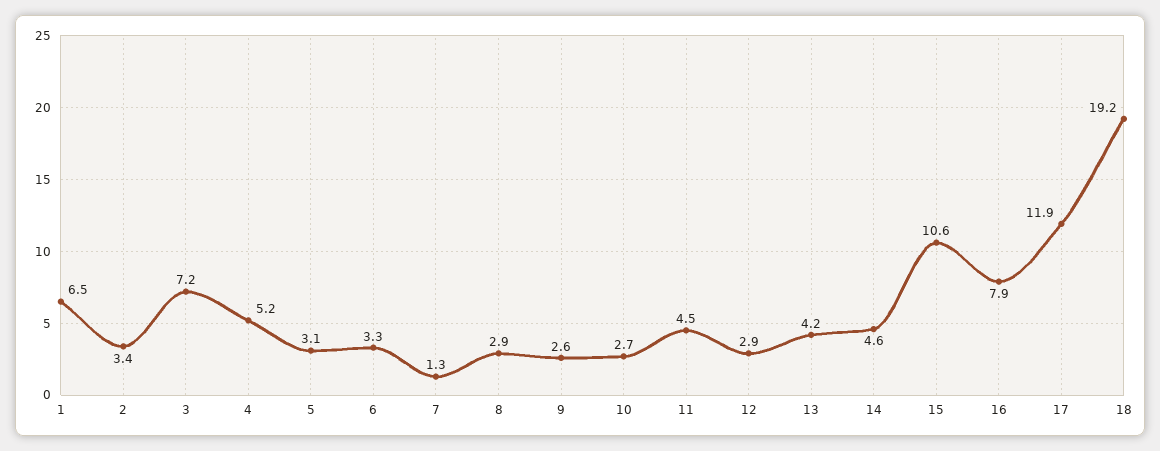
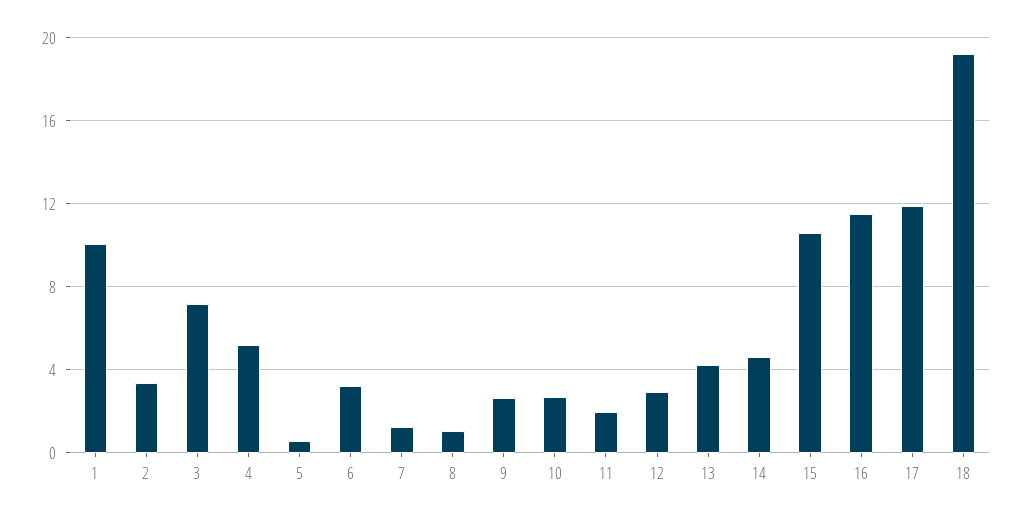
1: 6.5 -> 10
5: 3.1 -> 0.5
8: 2.9 -> 1
11: 4.5 -> 2
16: 7.9 -> 11.5

